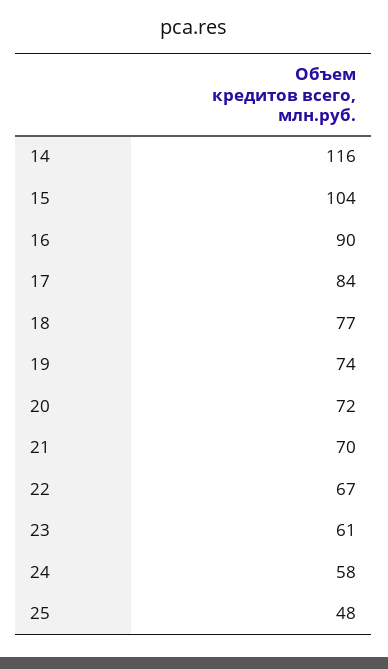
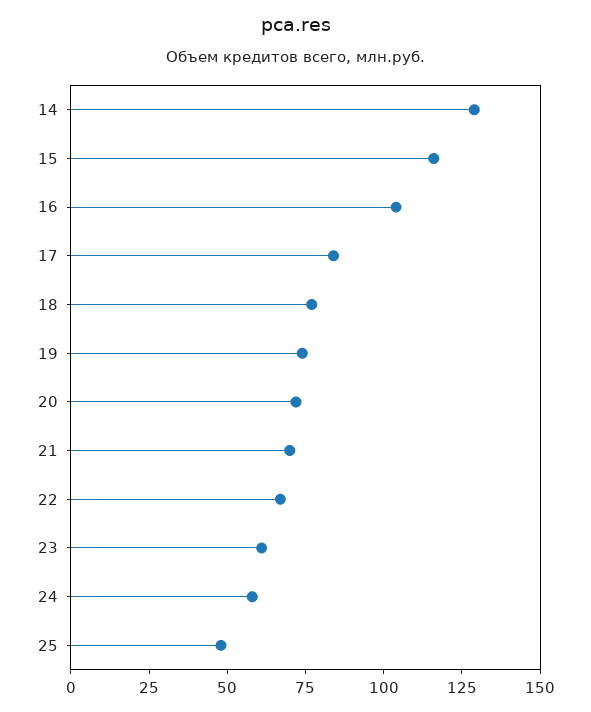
14: 116 -> 130
15: 104 -> 115
16: 90 -> 105

